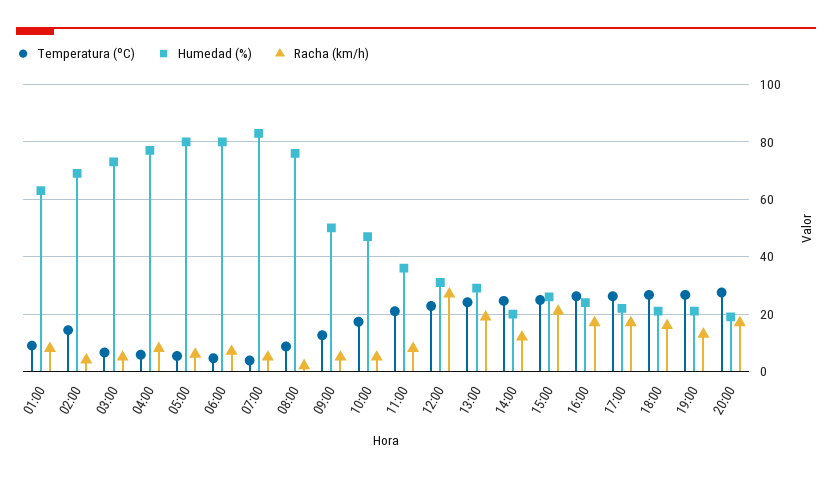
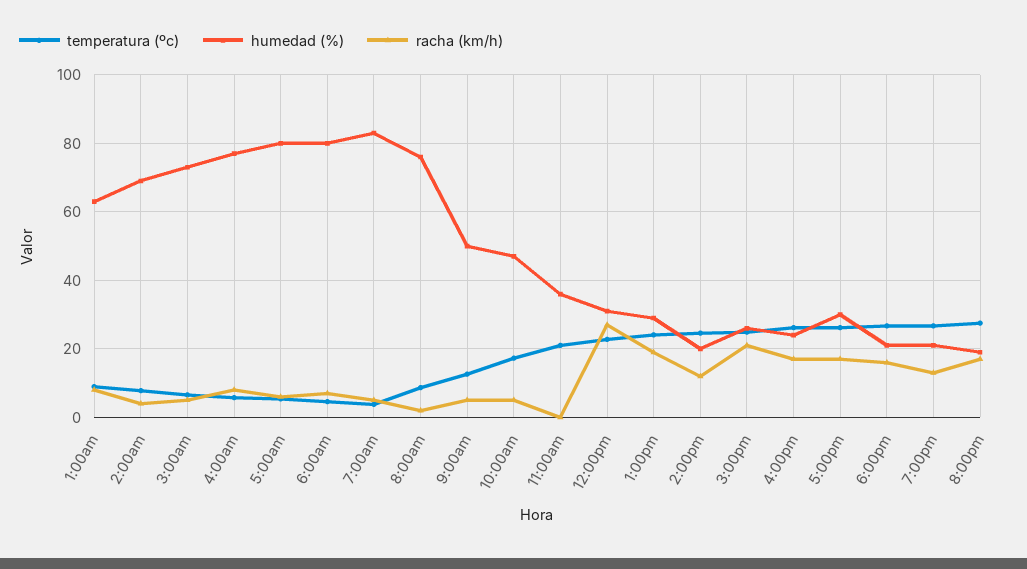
Temperatura (ºC), 02:00: 15 -> 8
Racha (km/h), 11:00: 7.5 -> 0
Humedad (%), 17:00: 22.5 -> 30

